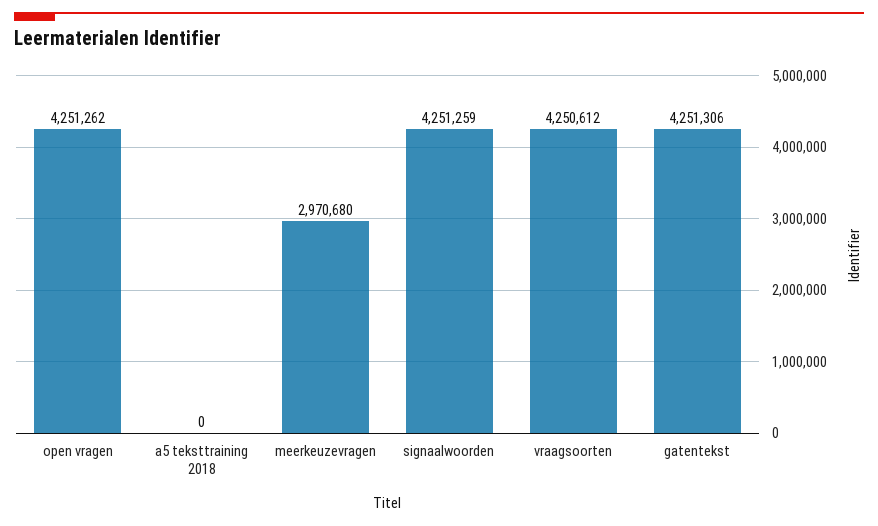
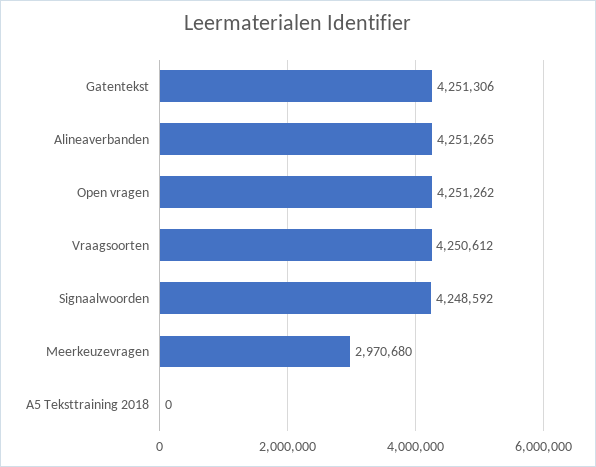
signaalwoorden: 4251259 -> 4248592
Alineaverbanden: none -> 4251265

